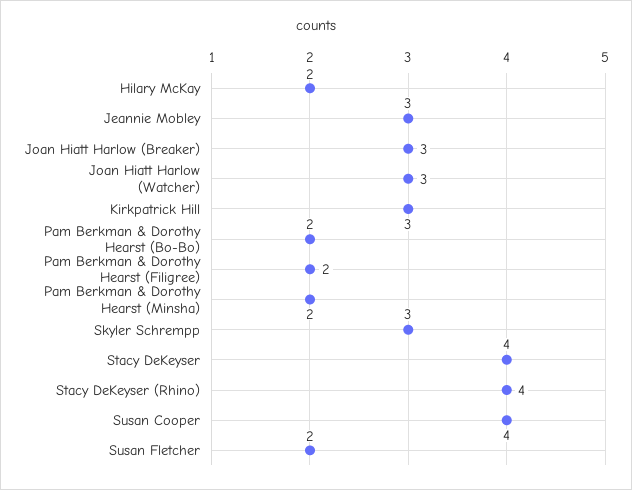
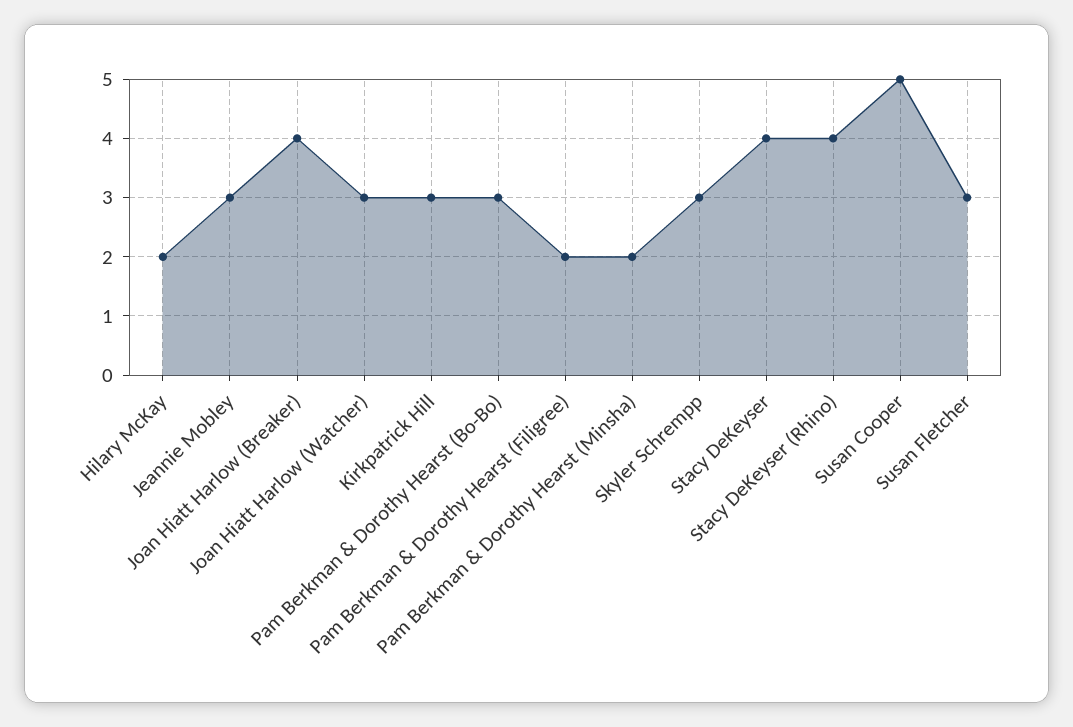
Joan Hiatt Harlow (Breaker): 3 -> 4
Pam Berkman & Dorothy Hearst (Bo-Bo): 2 -> 3
Susan Cooper: 4 -> 5
Susan Fletcher: 2 -> 3

